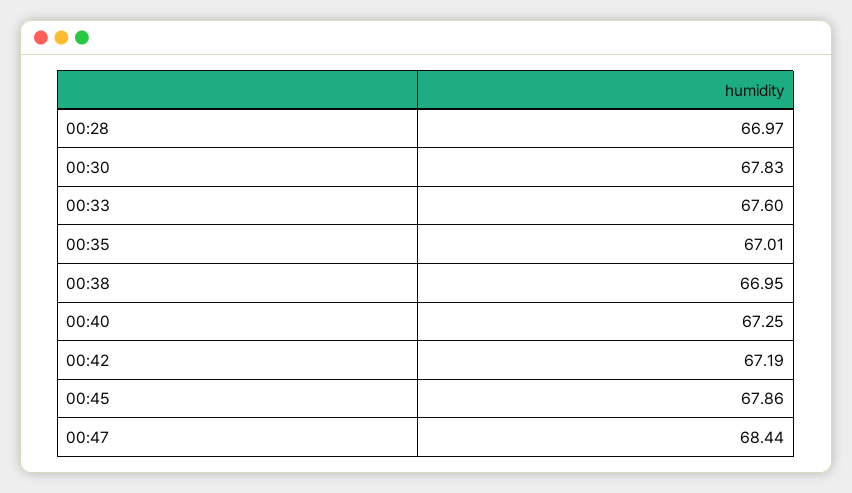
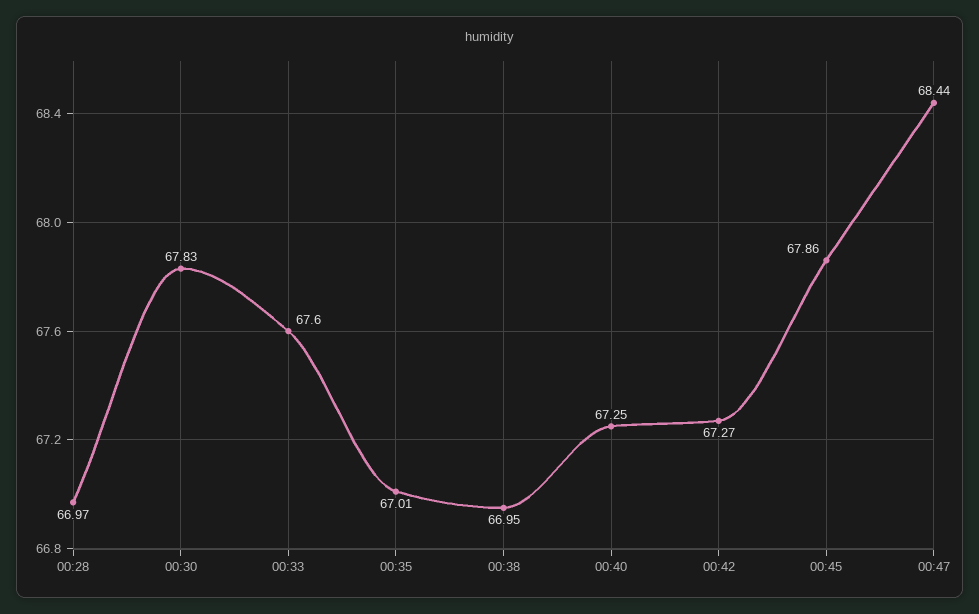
00:42: 67.19 -> 67.27

